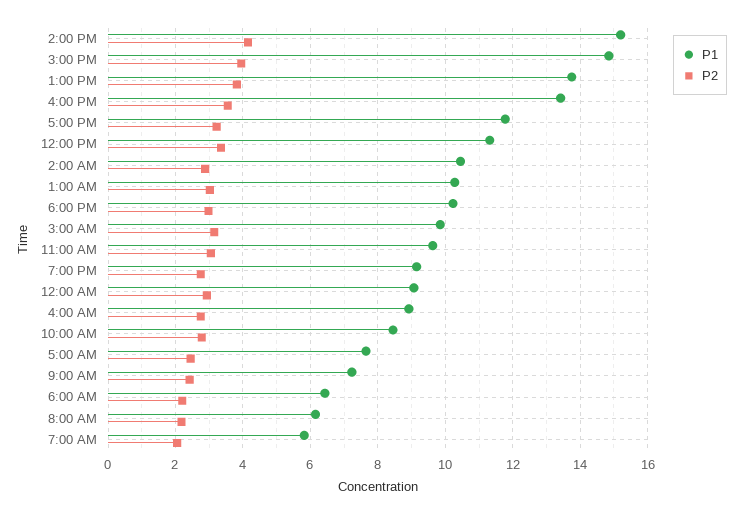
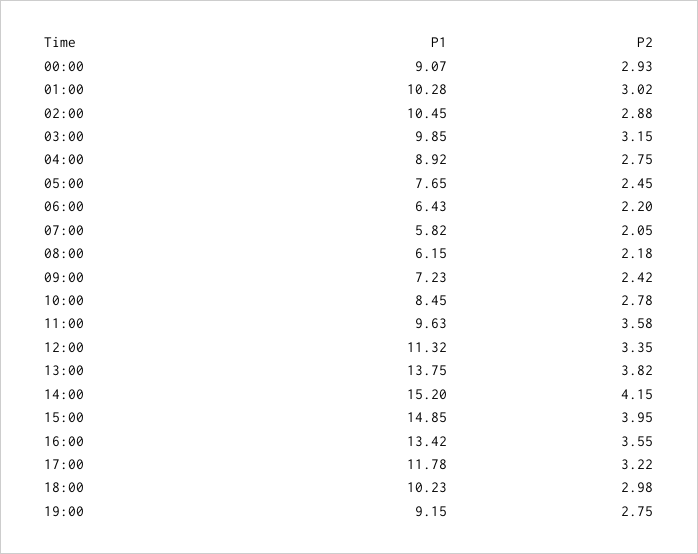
P2, 11:00 AM: 3 -> 3.58

